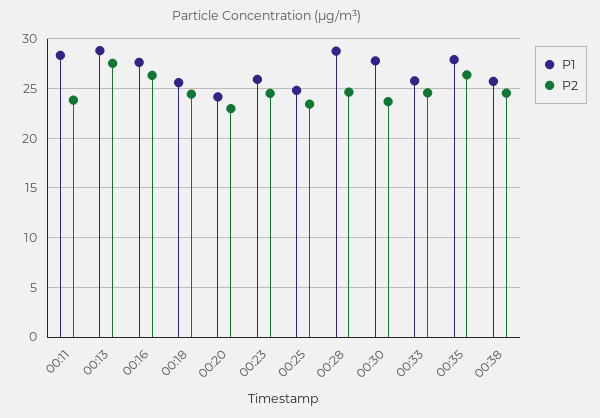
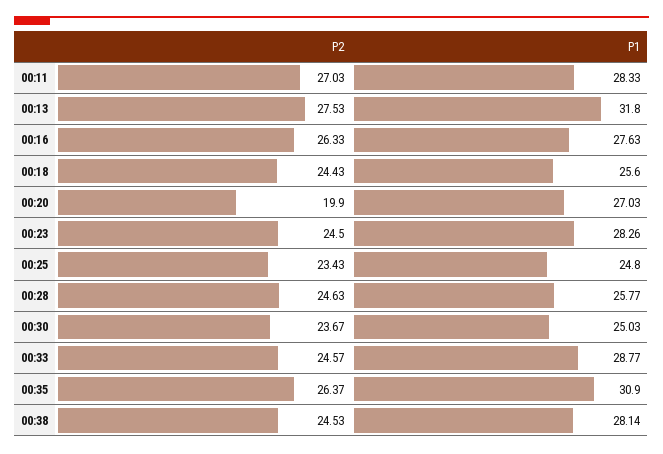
P2, 00:11: 24 -> 27.03
P1, 00:13: 29 -> 31.8
P1, 00:20: 24 -> 27.03
P2, 00:20: 23 -> 19.9
P1, 00:23: 26 -> 28.26
P1, 00:28: 29 -> 25.77
P1, 00:30: 28 -> 25.03
P1, 00:33: 26 -> 28.77
P1, 00:35: 28 -> 30.9
P1, 00:38: 26 -> 28.14

